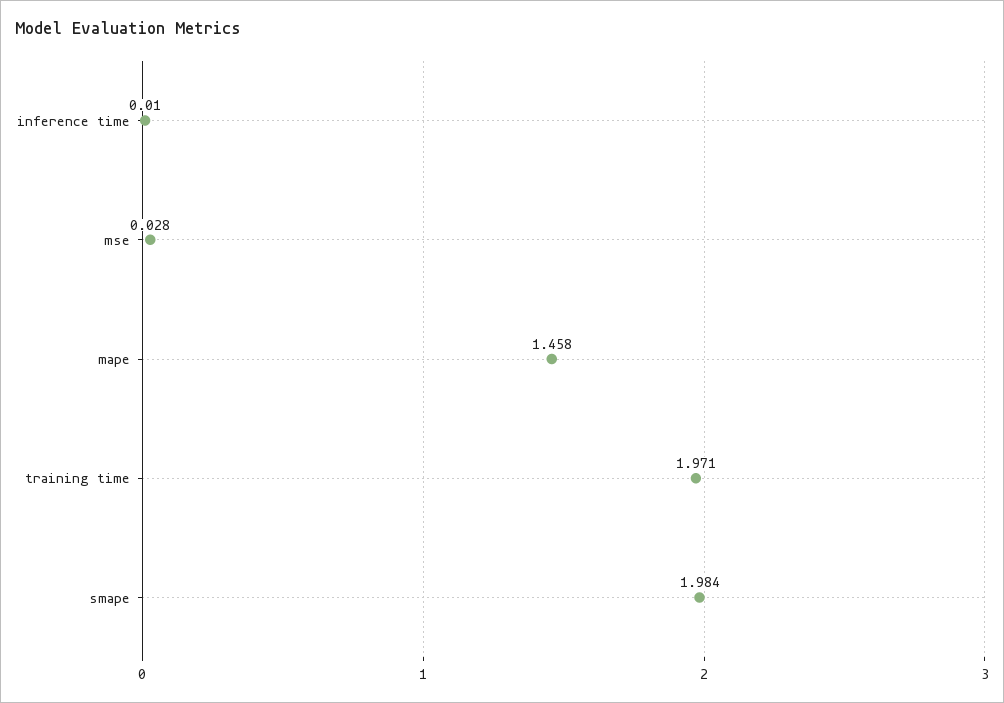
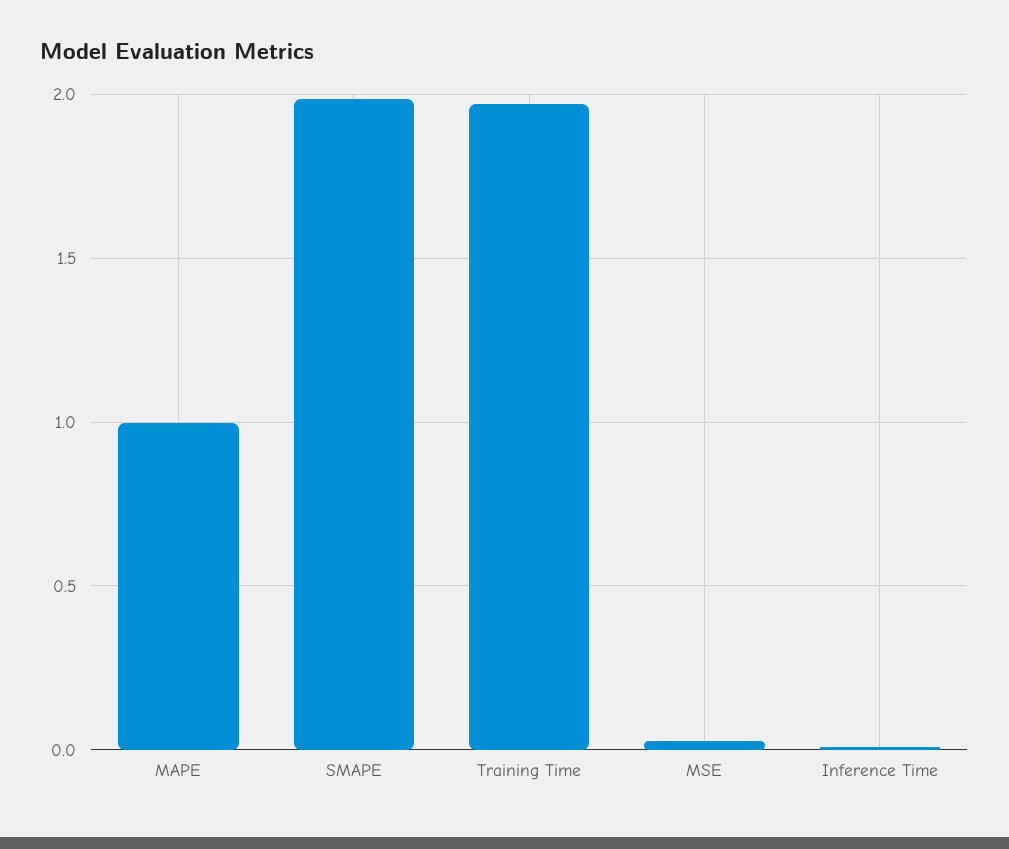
mape: 1.458 -> 1

